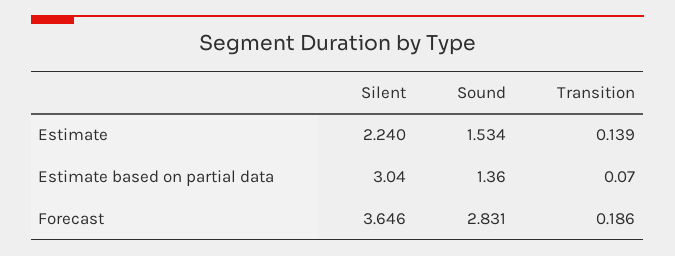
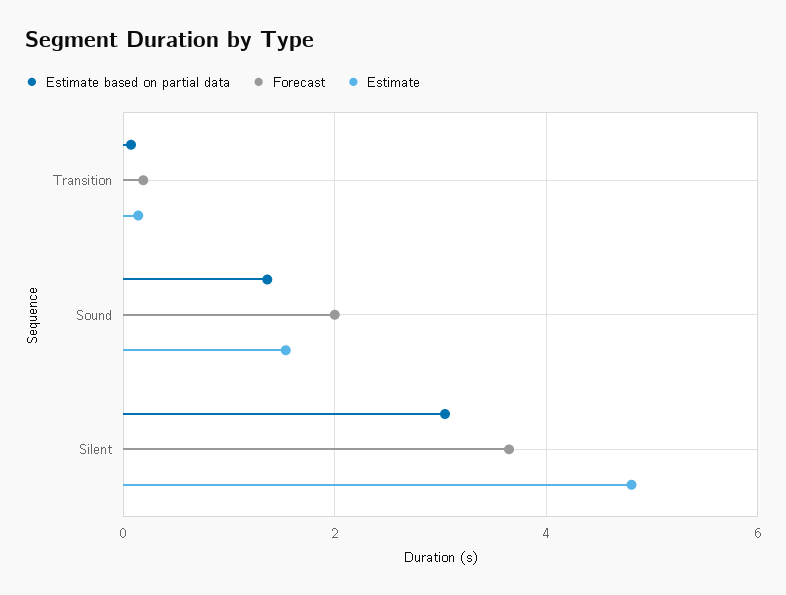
Estimate, Silent: 2.24 -> 4.8
Forecast, Sound: 2.831 -> 2

